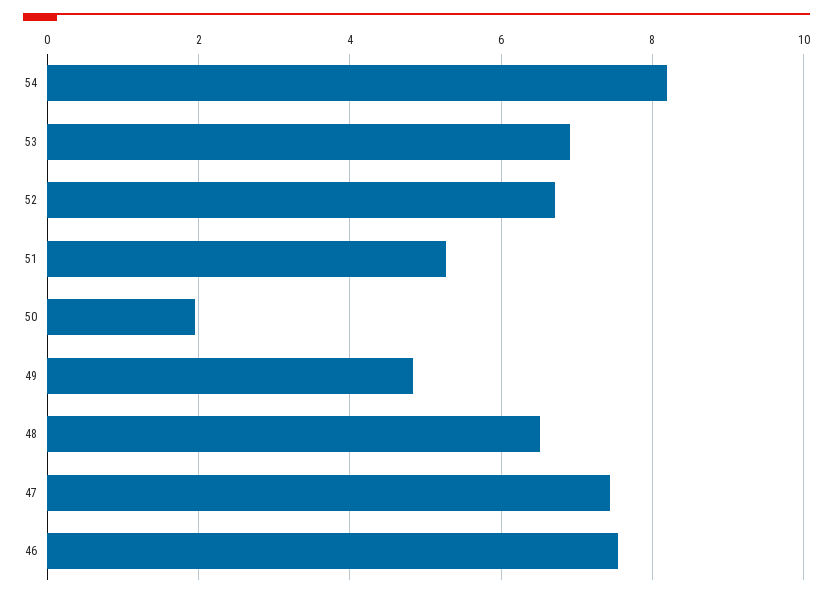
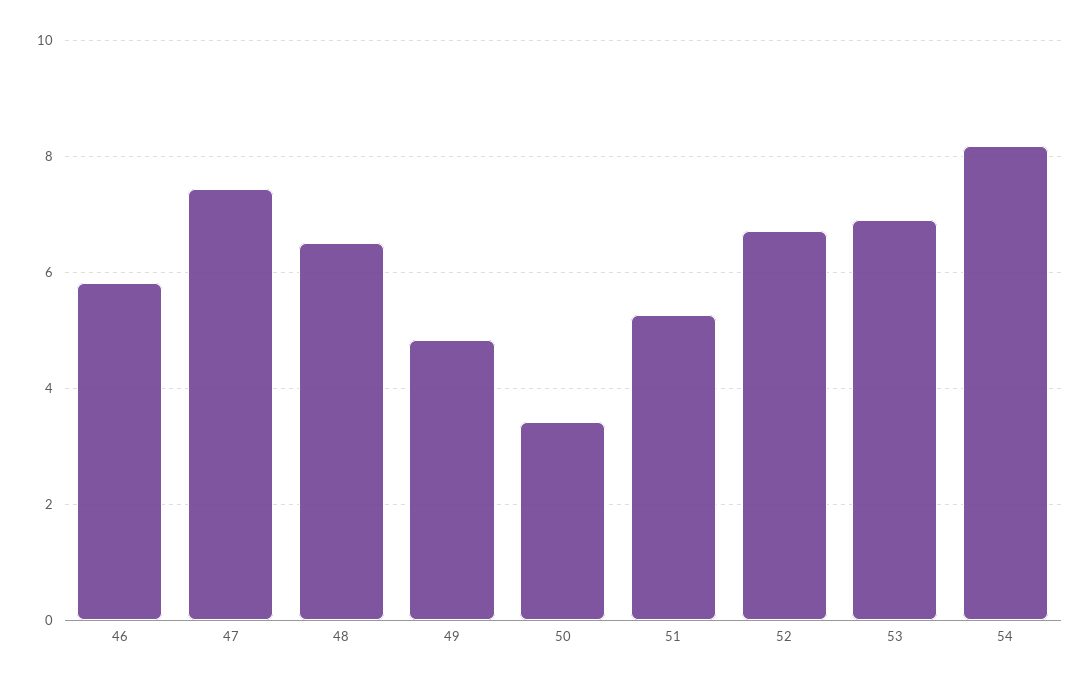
50: 2 -> 3.4
46: 7.6 -> 5.8

